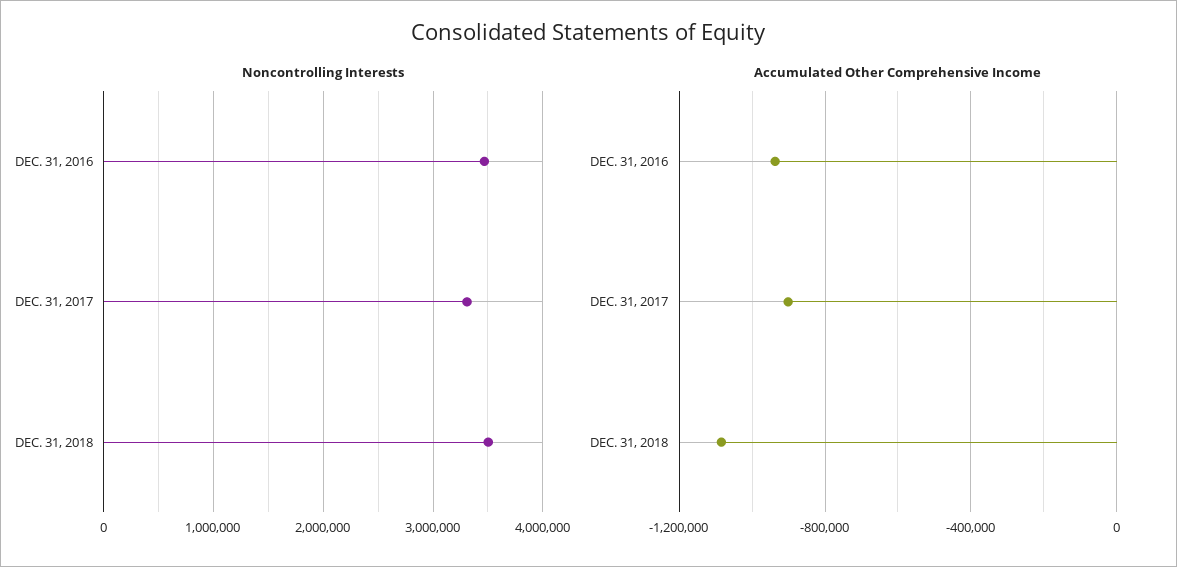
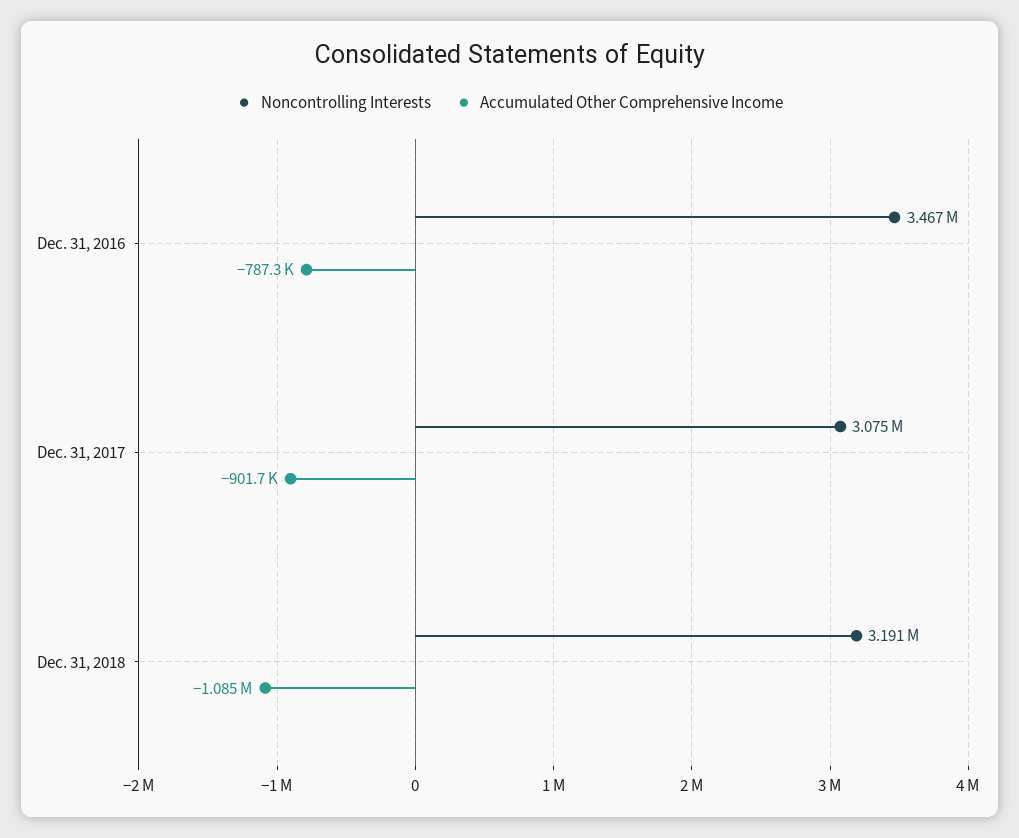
Noncontrolling Interests, DEC. 31, 2017: 3300000 -> 3075000
Noncontrolling Interests, DEC. 31, 2018: 3500000 -> 3191000
Accumulated Other Comprehensive Income, DEC. 31, 2016: -950000 -> -787300

